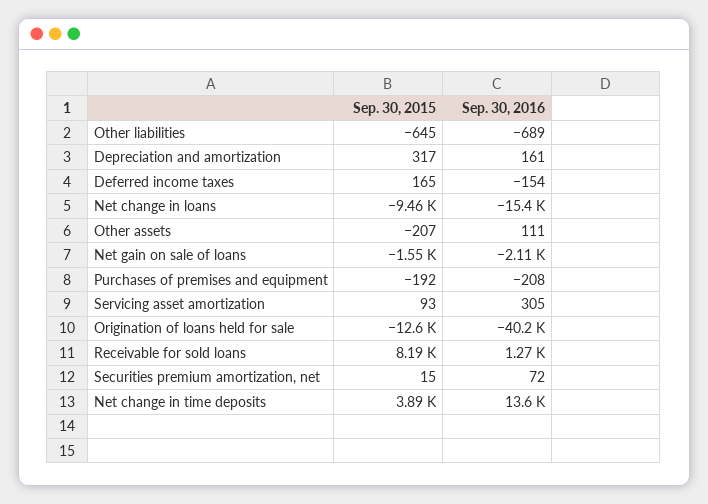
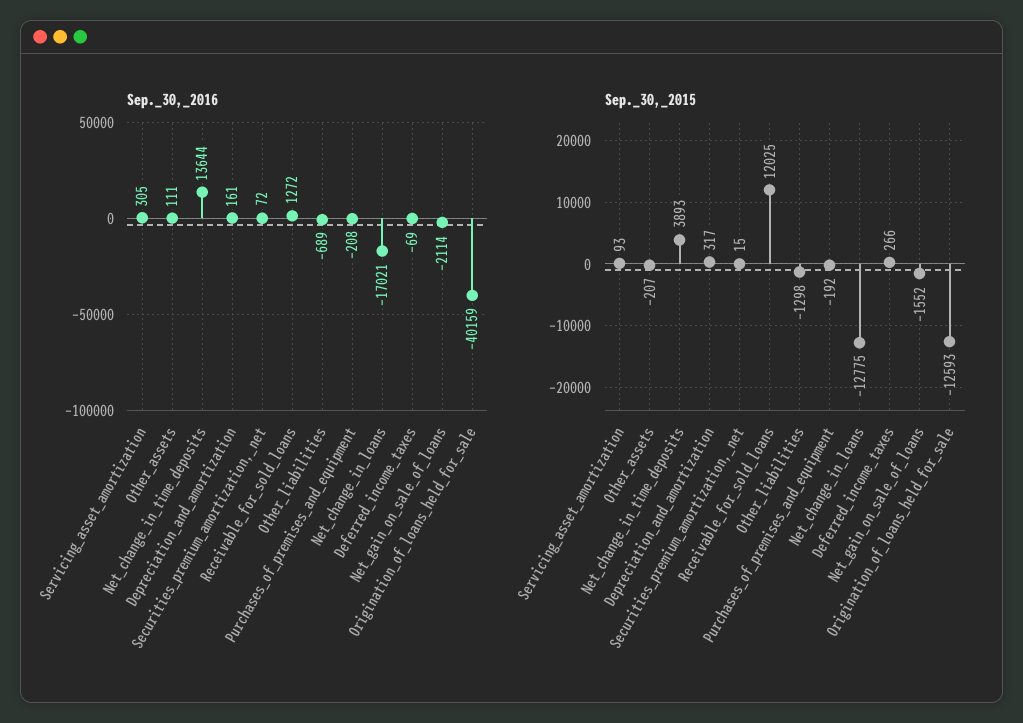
Sep. 30, 2015, Other liabilities: -645 -> -1298
Sep. 30, 2015, Deferred income taxes: 165 -> 266
Sep. 30, 2016, Deferred income taxes: -154 -> -69
Sep. 30, 2015, Net change in loans: -9460 -> -12775
Sep. 30, 2016, Net change in loans: -15400 -> -17021
Sep. 30, 2015, Receivable for sold loans: 8190 -> 12025

